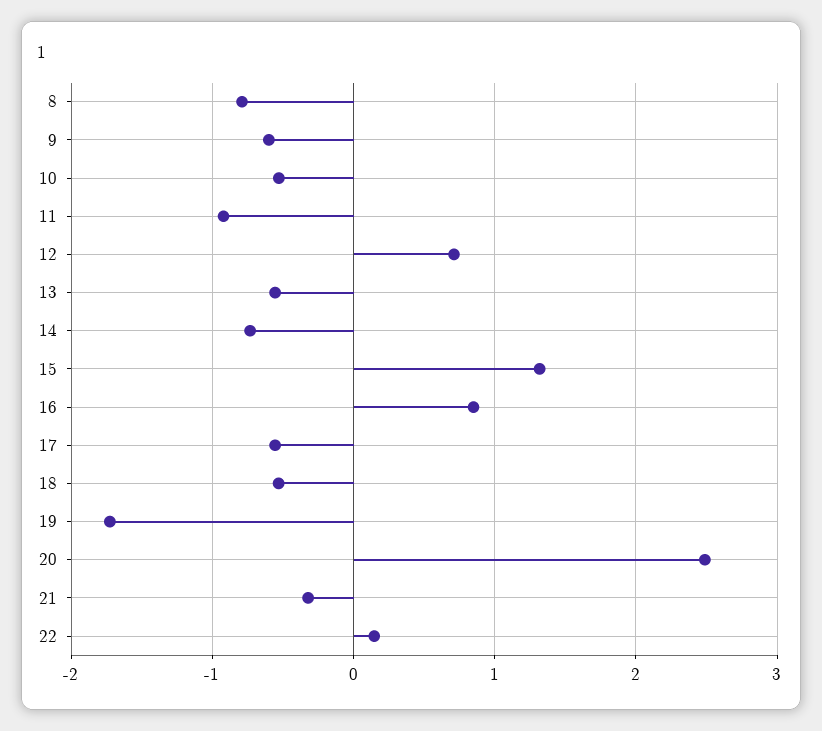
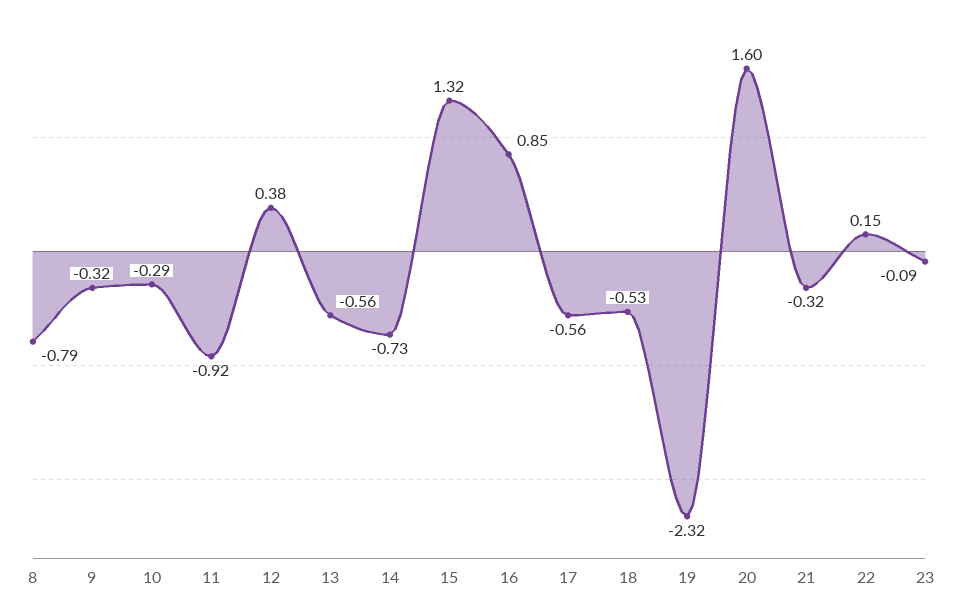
9: -0.6 -> -0.32
10: -0.5 -> -0.29
12: 0.7 -> 0.38
19: -1.7 -> -2.32
20: 2.5 -> 1.6
23: none -> -0.09

